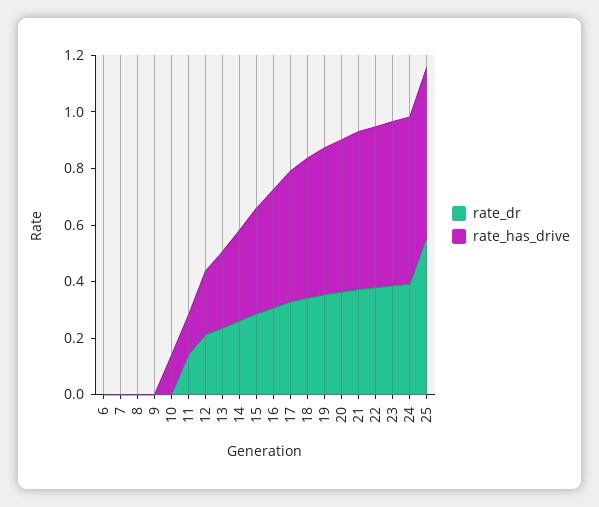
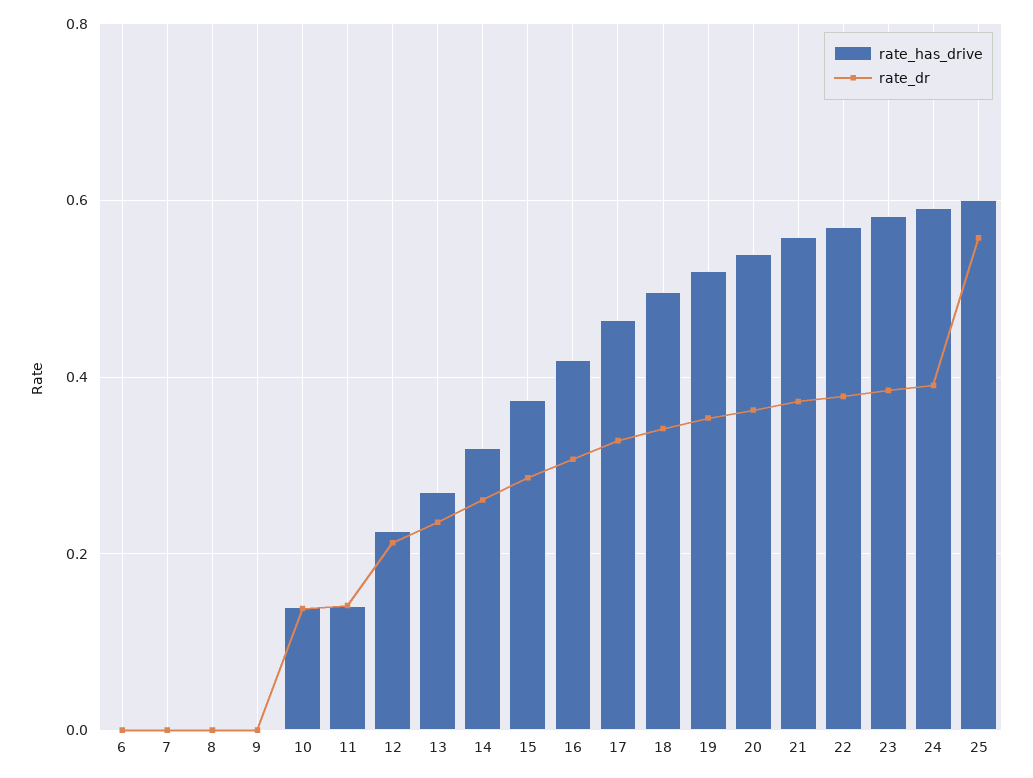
rate_dr, 10: 0 -> 0.14

